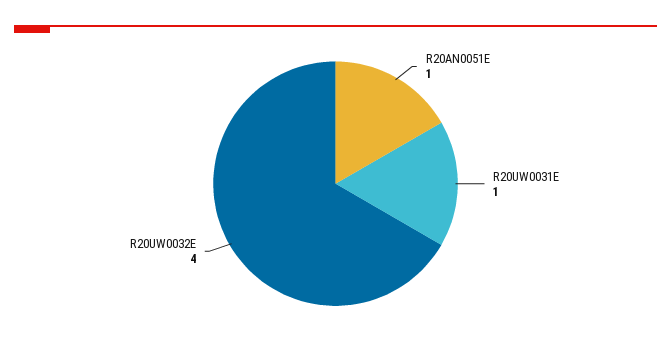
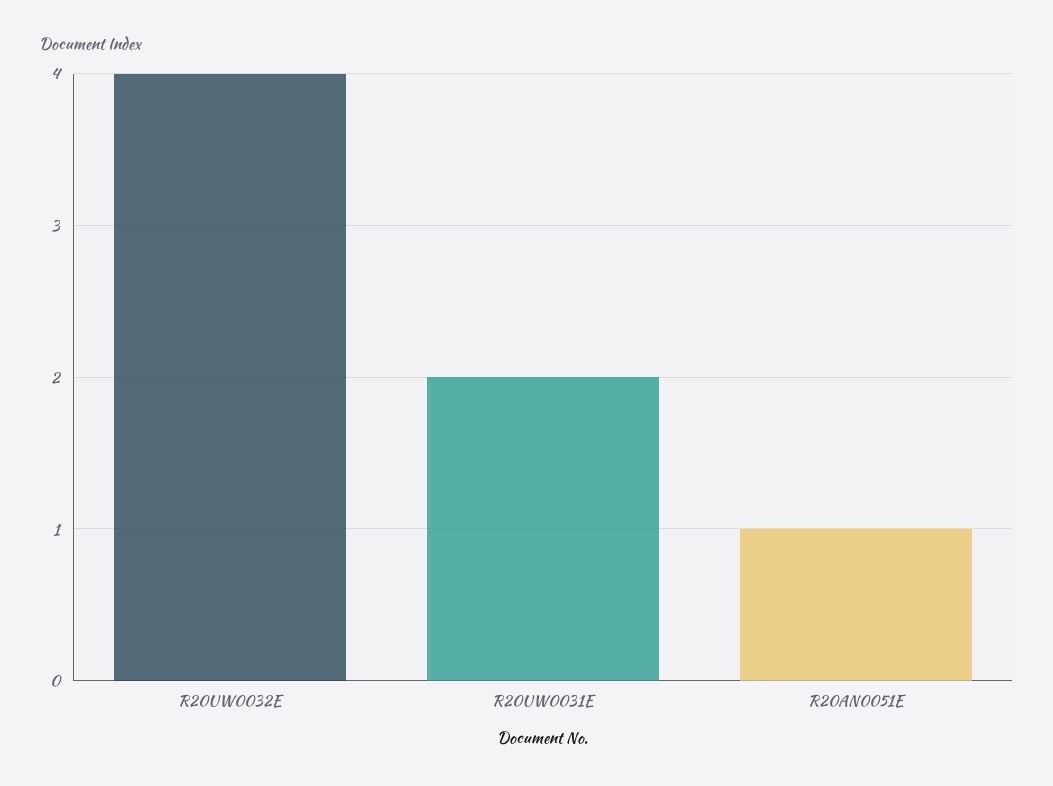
R20UW0031E: 1 -> 2

